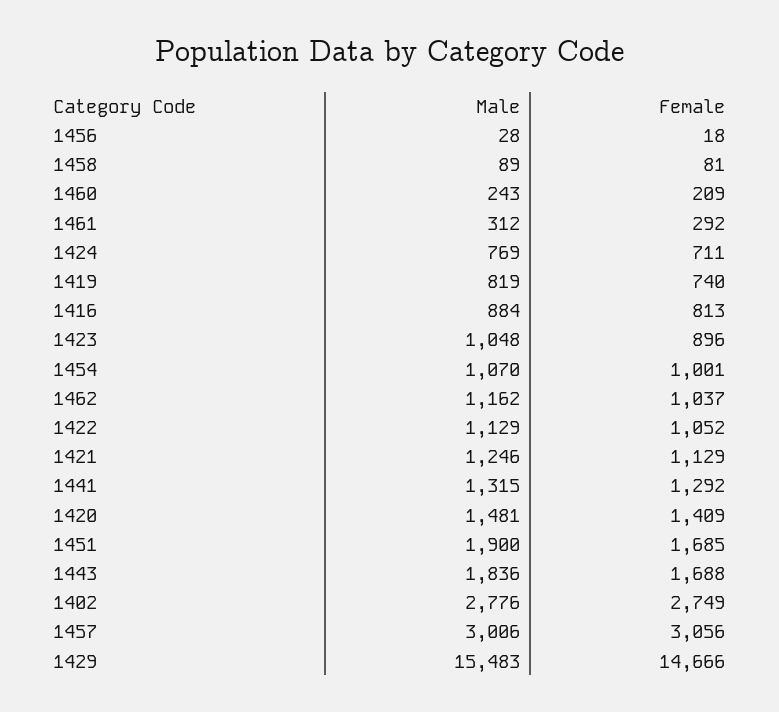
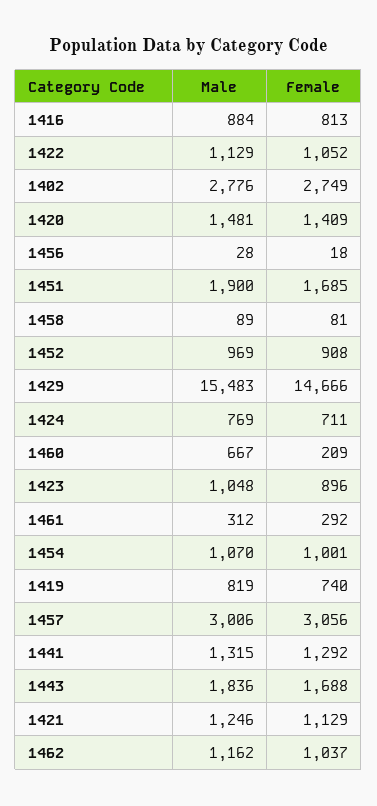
Male, 1460: 243 -> 667
Male, 1452: none -> 969
Female, 1452: none -> 908

